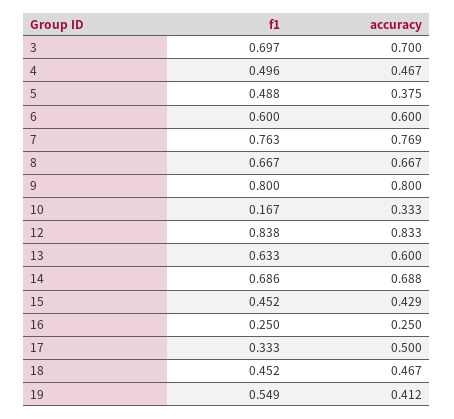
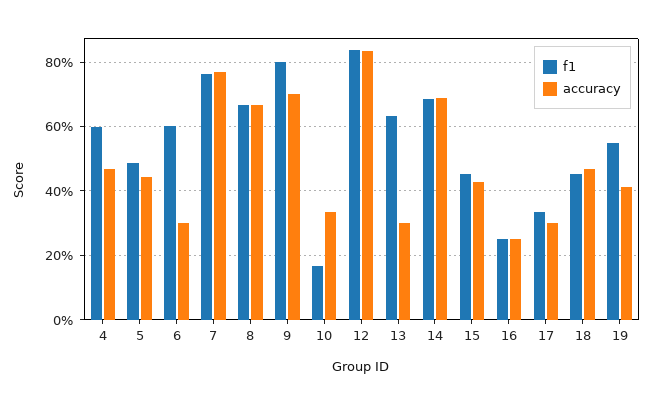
f1, 3: 0.697 -> none
accuracy, 3: 0.7 -> none
f1, 4: 0.496 -> 0.6
accuracy, 5: 0.375 -> 0.44
accuracy, 6: 0.6 -> 0.3
accuracy, 9: 0.8 -> 0.7
accuracy, 13: 0.6 -> 0.3
accuracy, 17: 0.5 -> 0.3

